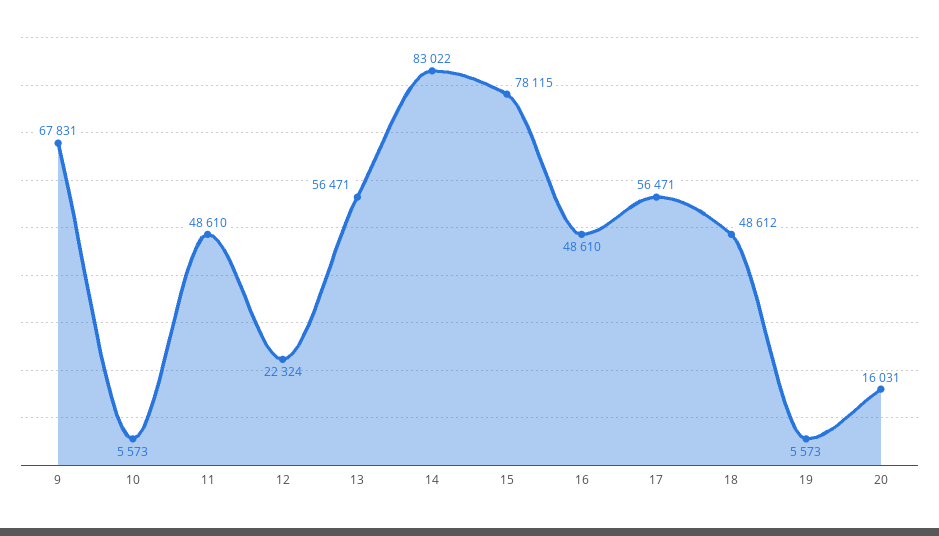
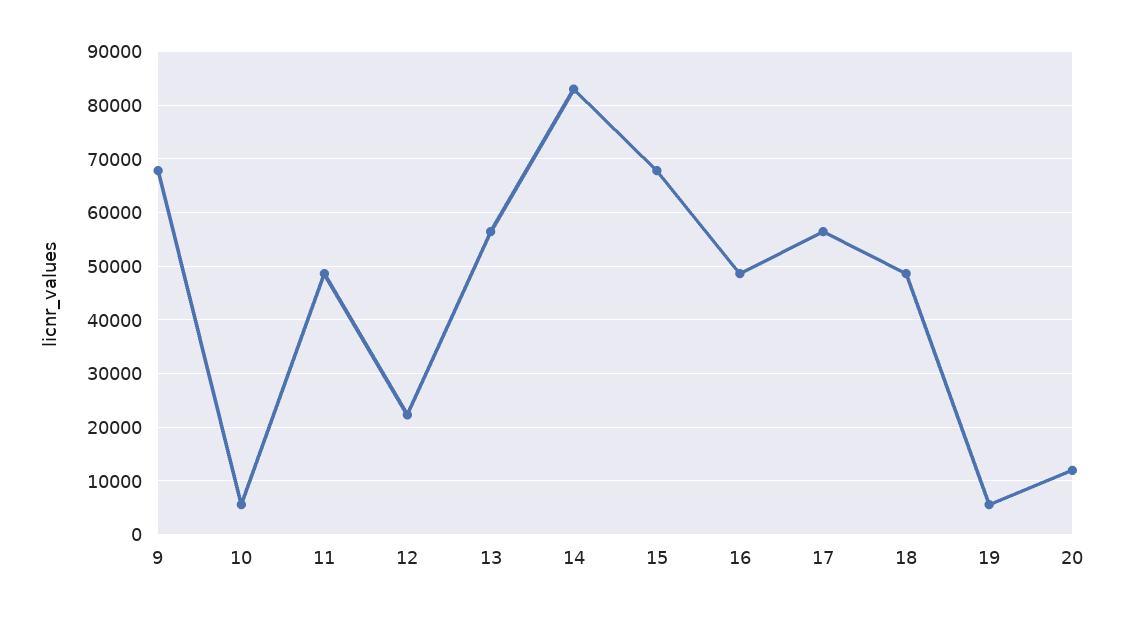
15: 78115 -> 68000
20: 16031 -> 12000

